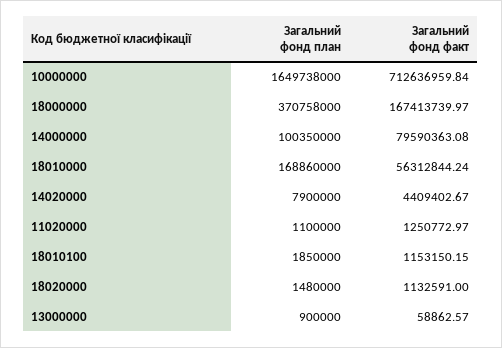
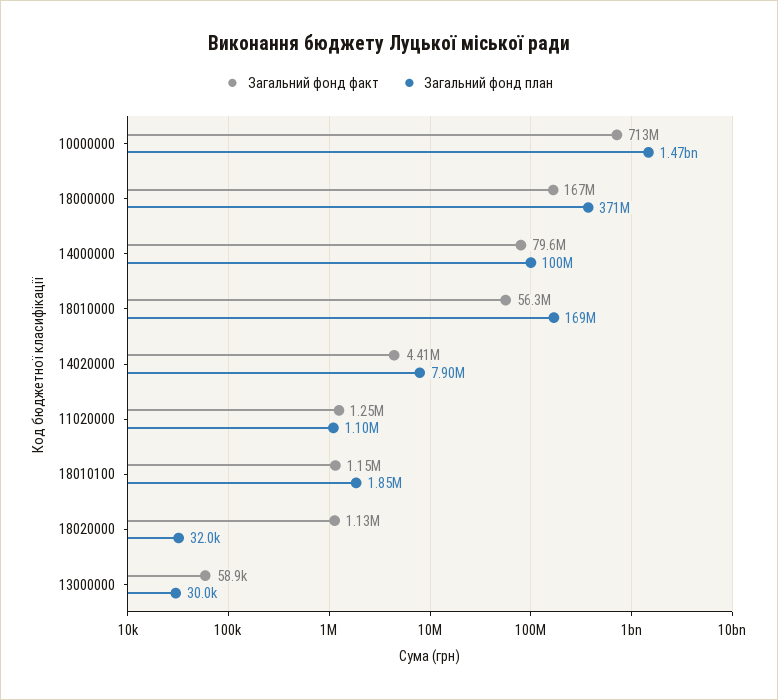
Загальний фонд план, 10000000: 1649738000 -> 1470000000
Загальний фонд план, 18020000: 1480000 -> 32000
Загальний фонд план, 13000000: 900000 -> 30000

